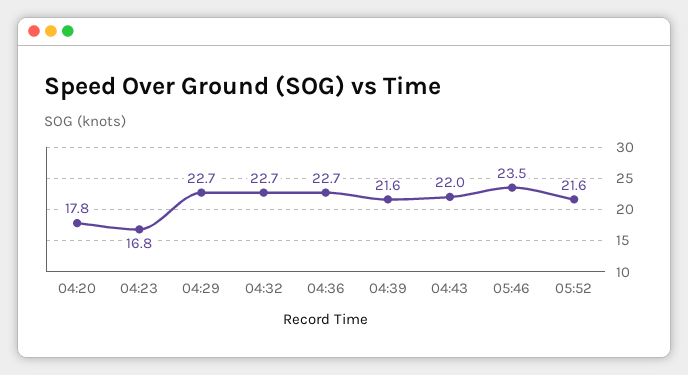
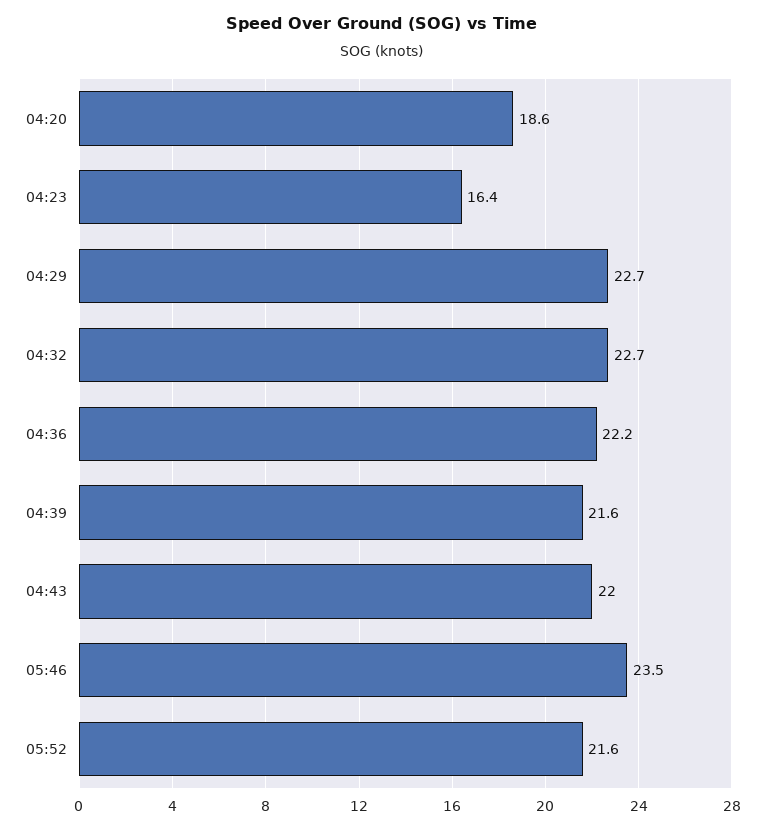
04:20: 17.8 -> 18.6
04:23: 16.8 -> 16.4
04:36: 22.7 -> 22.2

